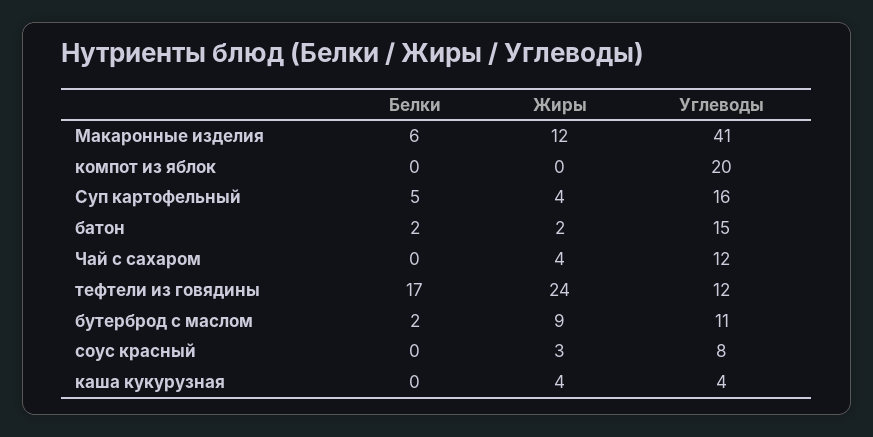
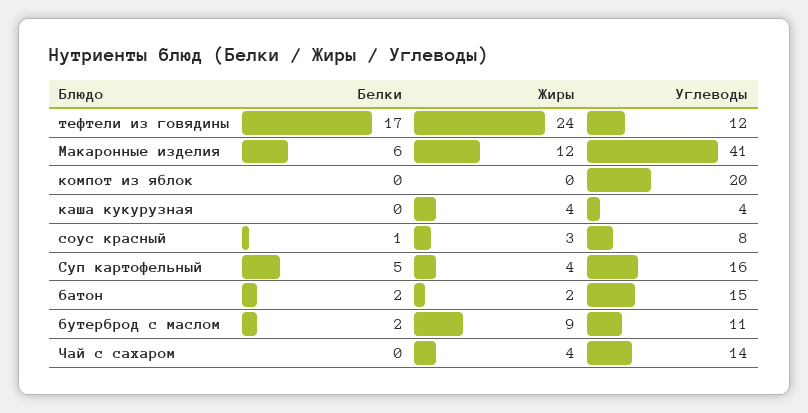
Углеводы, Чай с сахаром: 12 -> 14
Белки, соус красный: 0 -> 1

